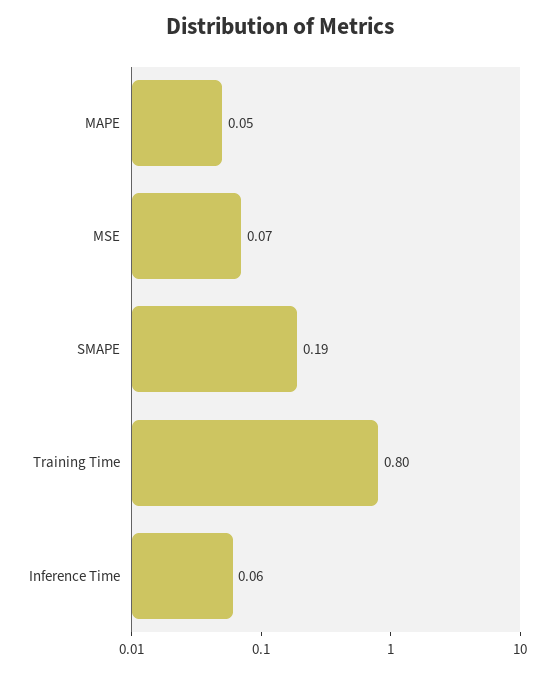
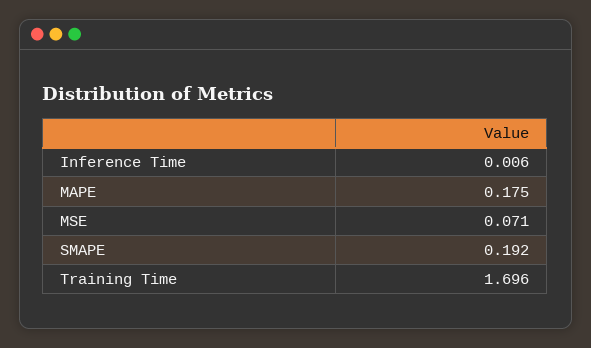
MAPE: 0.05 -> 0.175
Training Time: 0.8 -> 1.696
Inference Time: 0.06 -> 0.006

